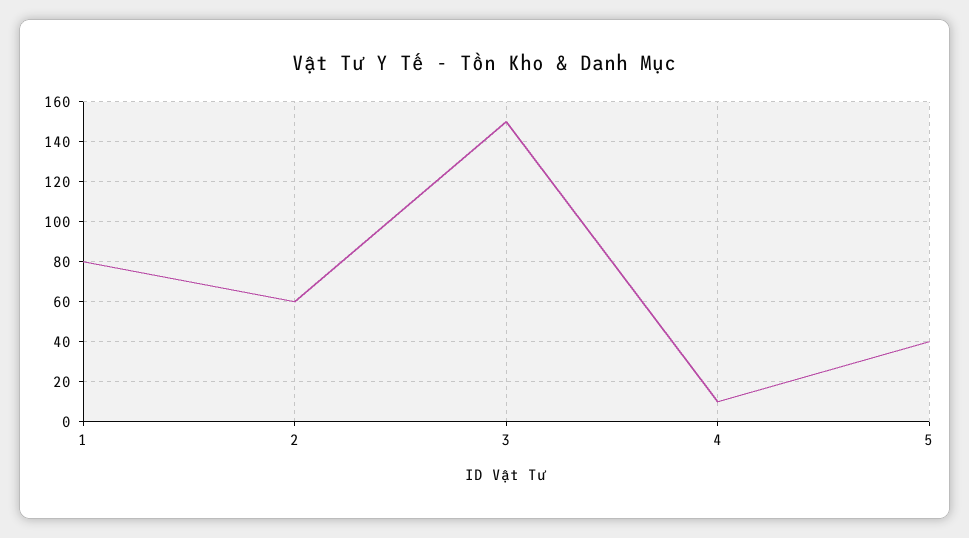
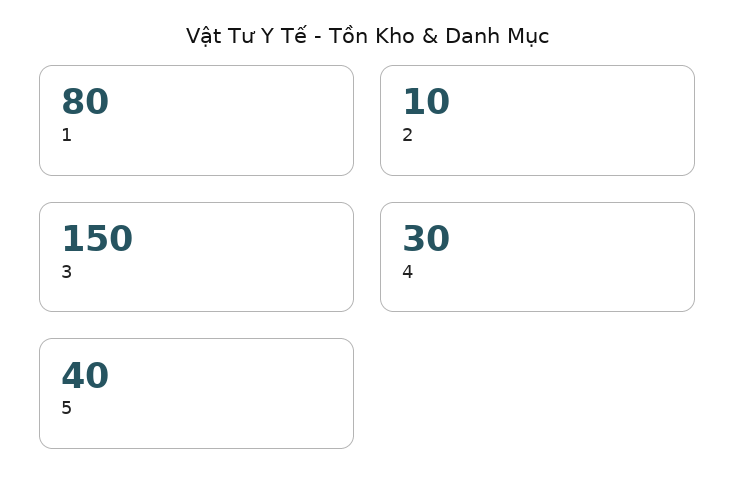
2: 60 -> 10
4: 10 -> 30

